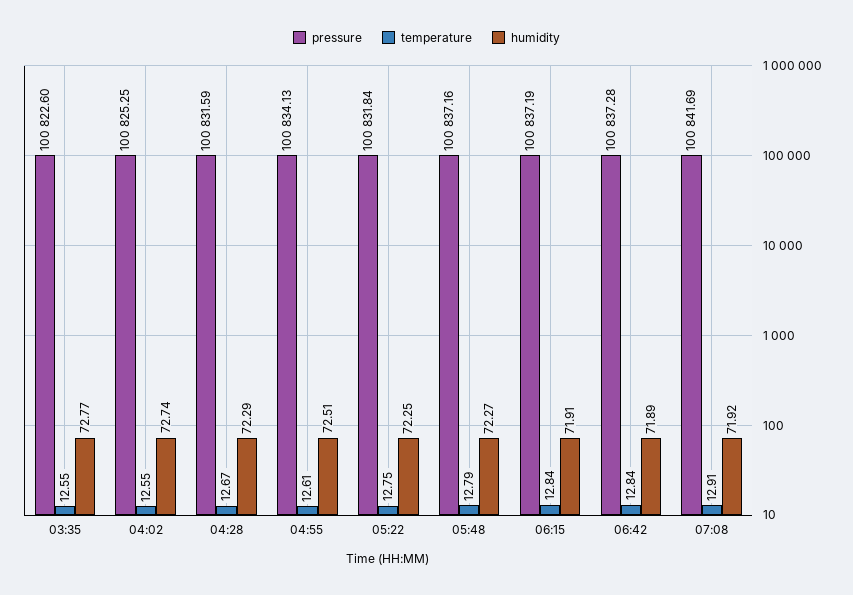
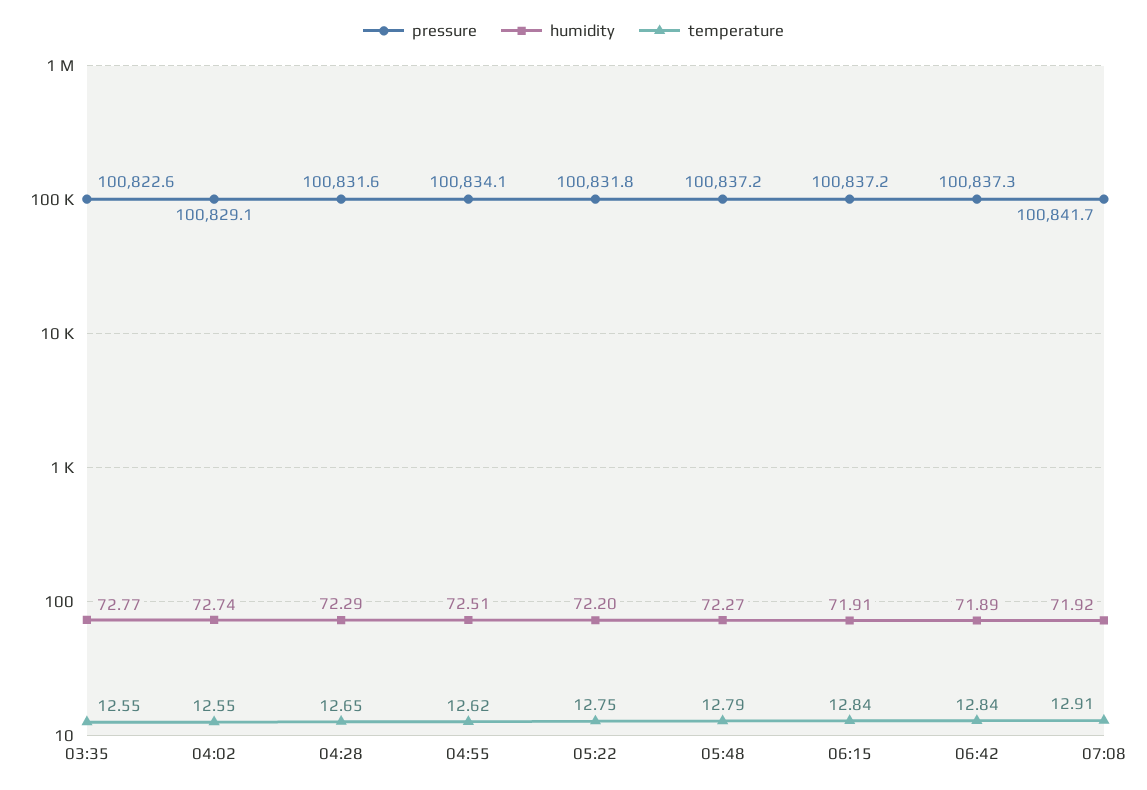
pressure, 04:02: 100825.25 -> 100829.1
temperature, 04:28: 12.67 -> 12.65
temperature, 04:55: 12.61 -> 12.62
humidity, 05:22: 72.25 -> 72.2

